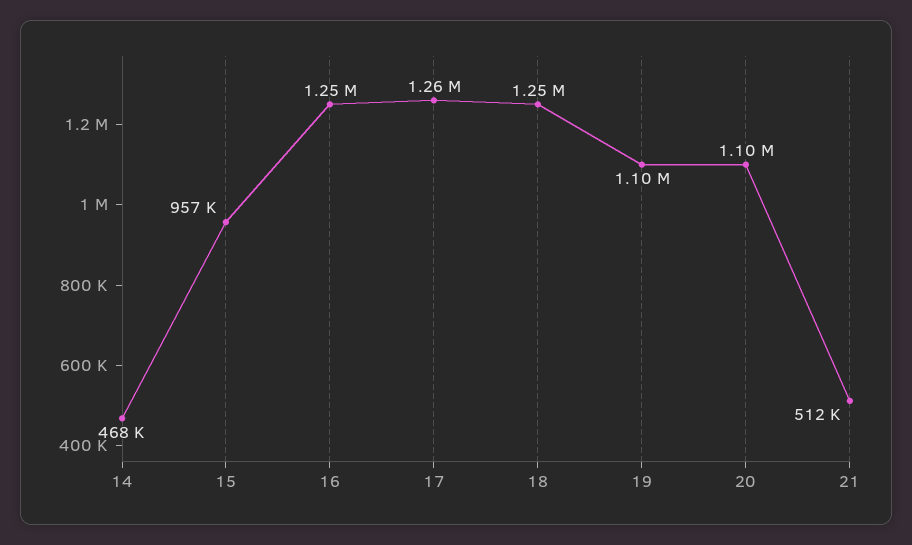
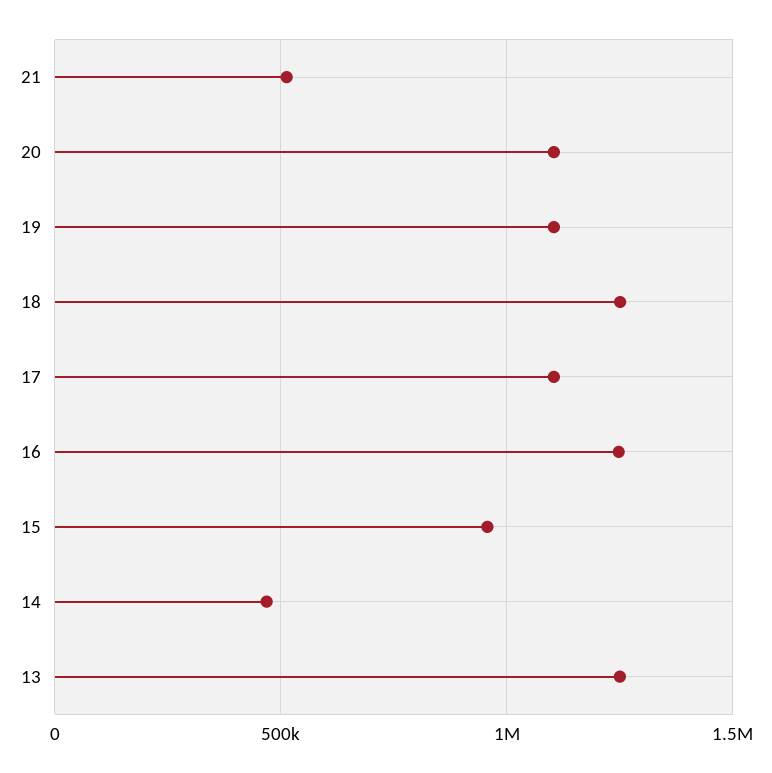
17: 1260000 -> 1100000
13: none -> 1250000

